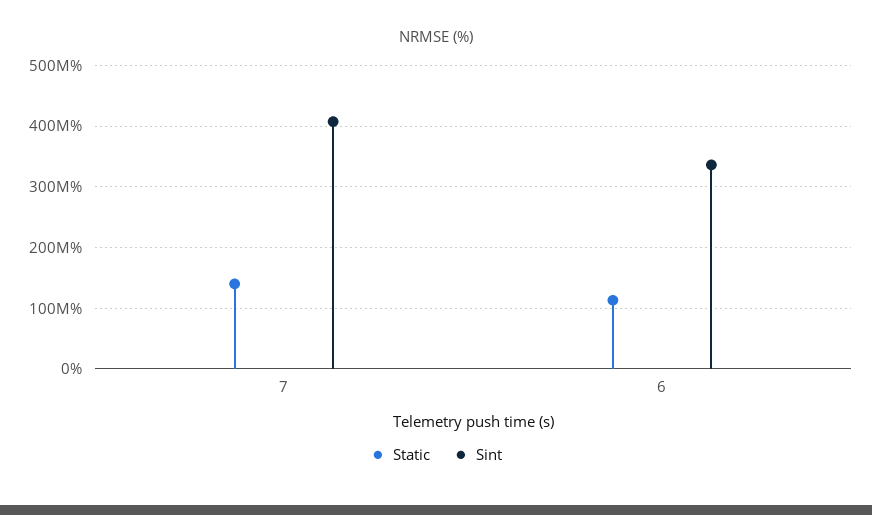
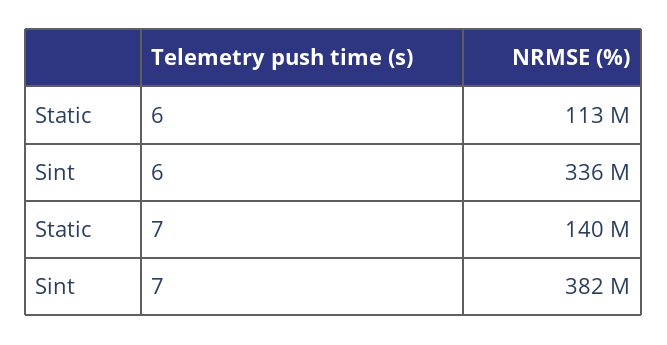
Sint, 7: 410000000 -> 382000000

